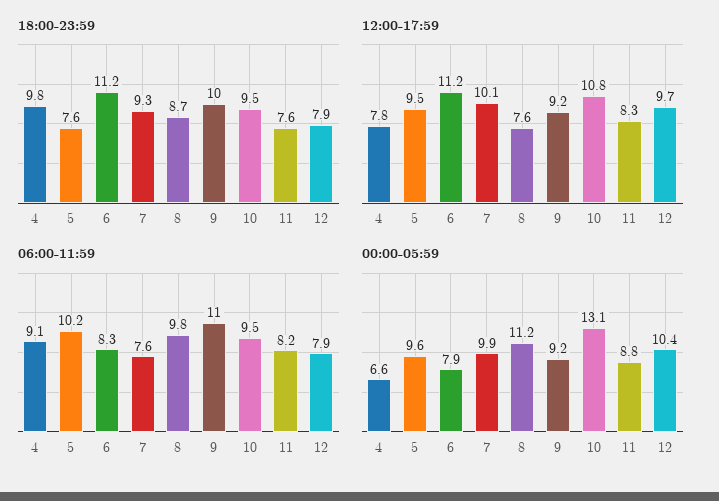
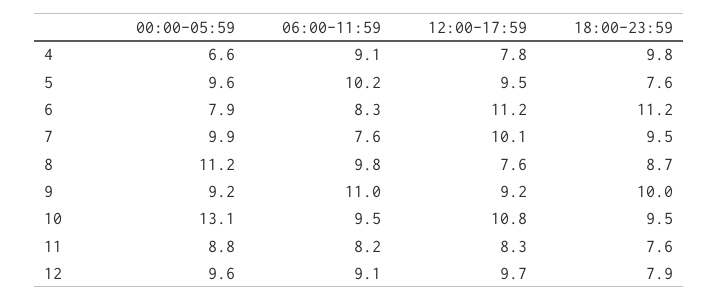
18:00-23:59, 7: 9.3 -> 9.5
06:00-11:59, 12: 7.9 -> 9.1
00:00-05:59, 12: 10.4 -> 9.6

